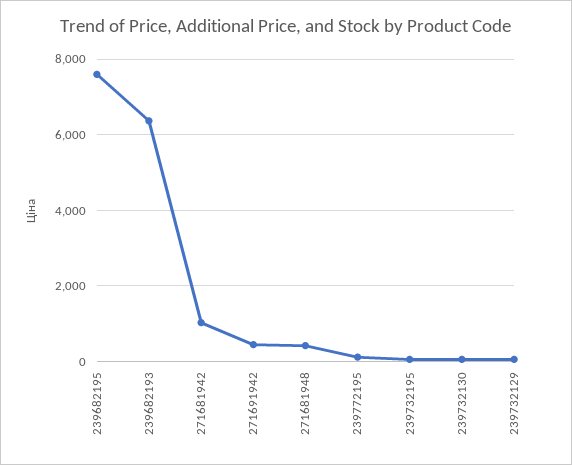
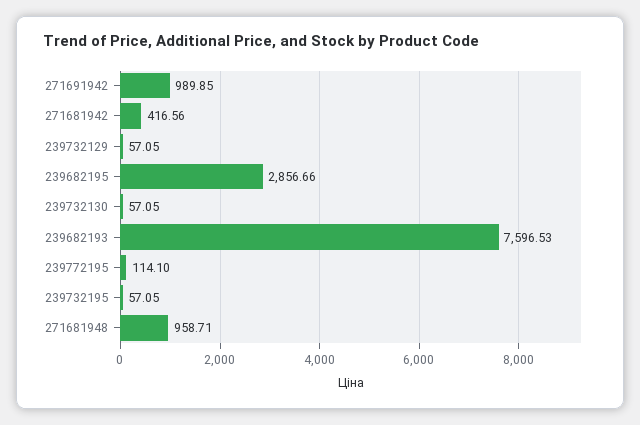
239682195: 7600 -> 2856.66
239682193: 6400 -> 7596.53
271681942: 1000 -> 416.56
271691942: 400 -> 989.85
271681948: 400 -> 958.71

